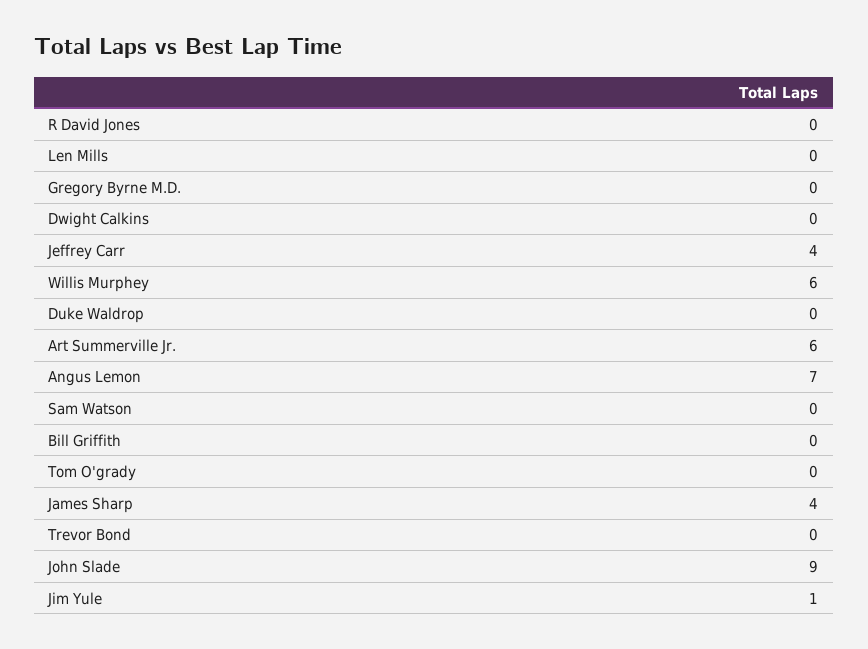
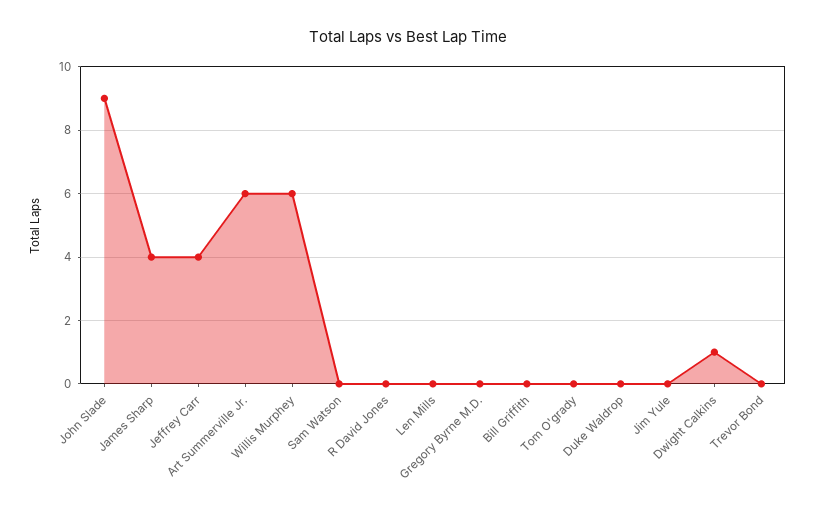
Dwight Calkins: 0 -> 1
Angus Lemon: 7 -> none
Jim Yule: 1 -> 0

